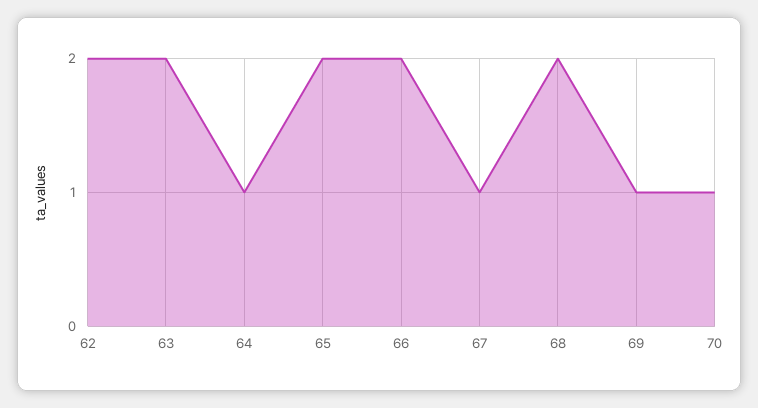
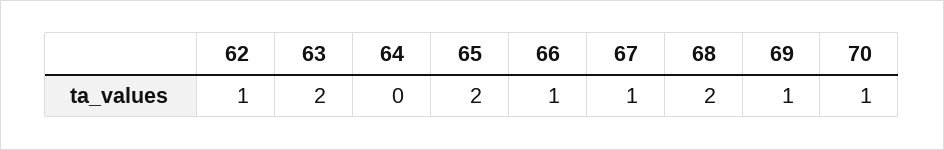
62: 2 -> 1
64: 1 -> 0
66: 2 -> 1

